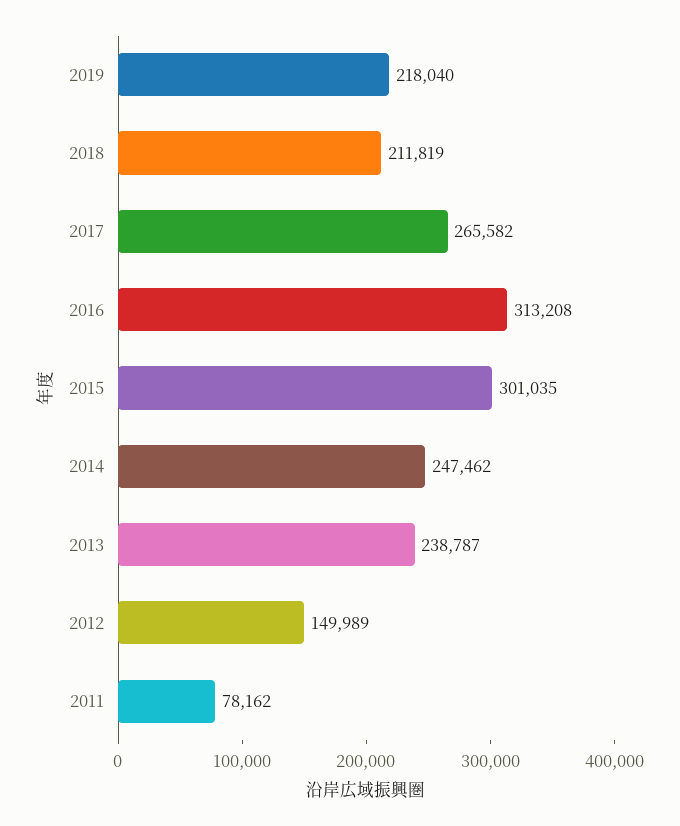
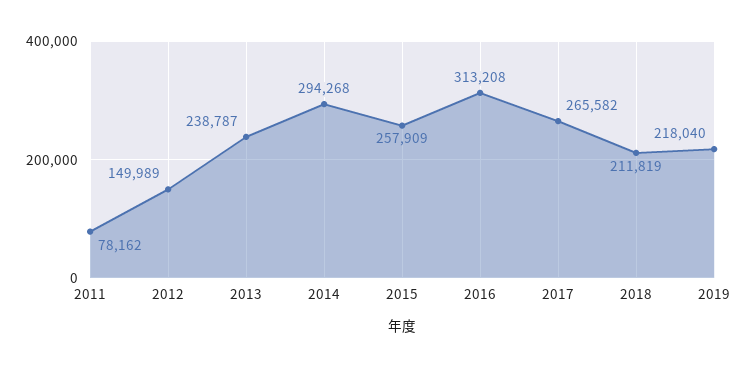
2015: 301035 -> 257909
2014: 247462 -> 294268

